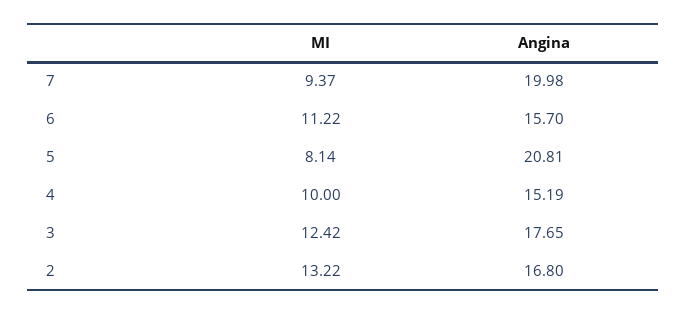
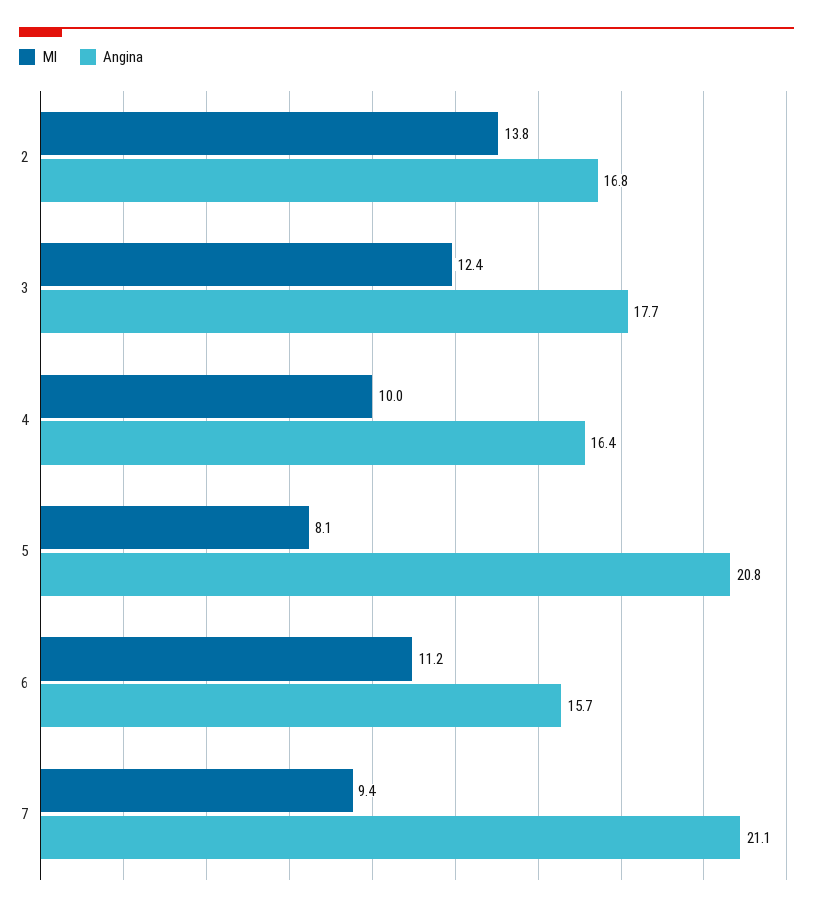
Angina, 7: 19.98 -> 21.1
Angina, 4: 15.19 -> 16.4
MI, 2: 13.22 -> 13.8

